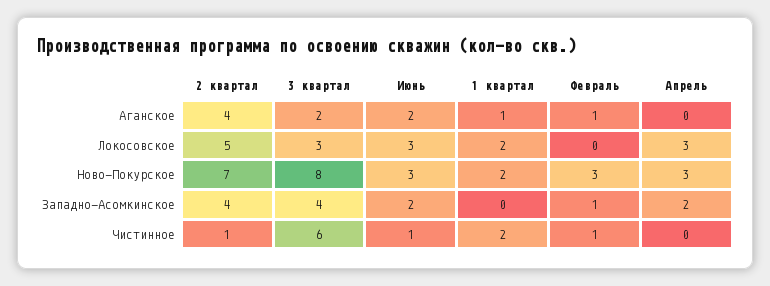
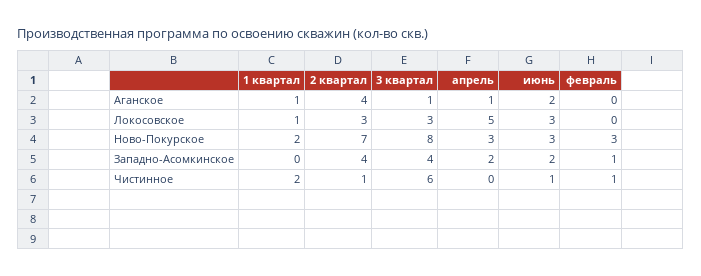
3 квартал, Аганское: 2 -> 1
Февраль, Аганское: 1 -> 0
Апрель, Аганское: 0 -> 1
2 квартал, Локосовское: 5 -> 3
1 квартал, Локосовское: 2 -> 1
Апрель, Локосовское: 3 -> 5

